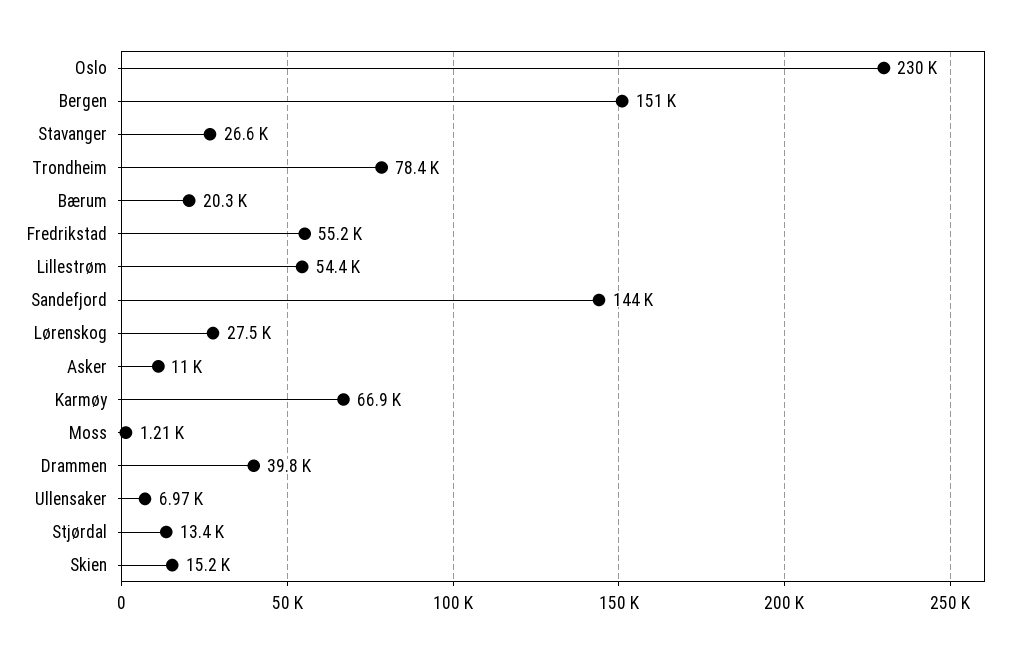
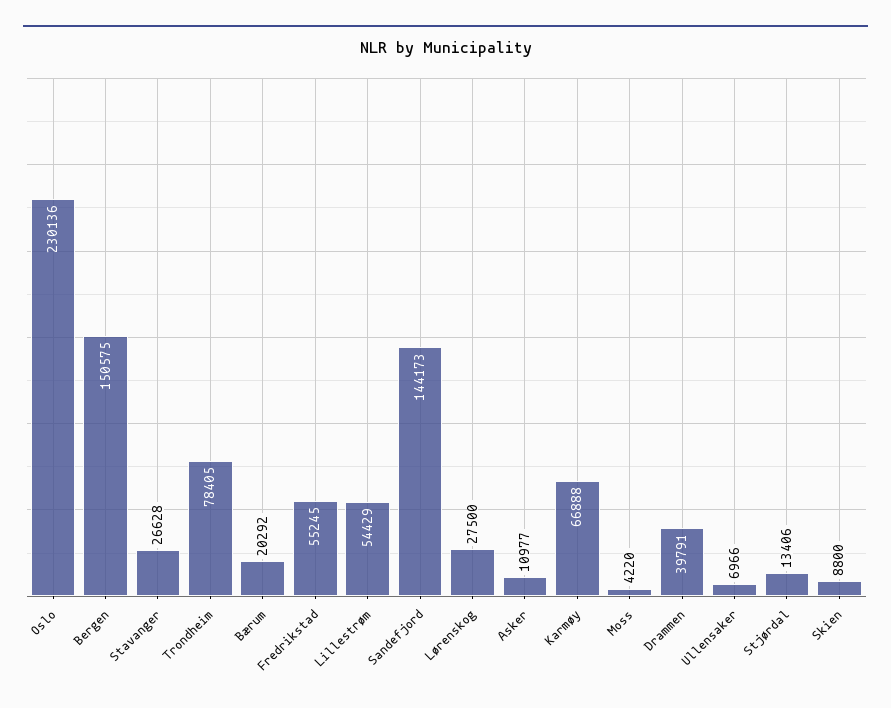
Moss: 1210 -> 4220
Skien: 15200 -> 8800

